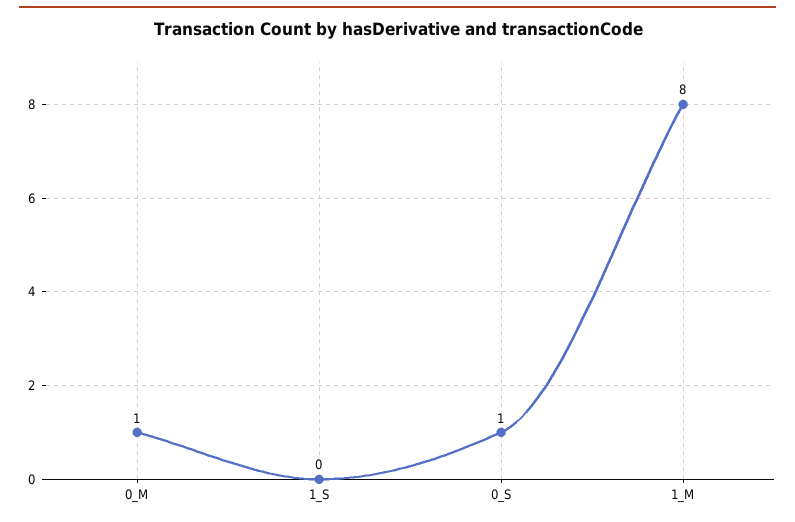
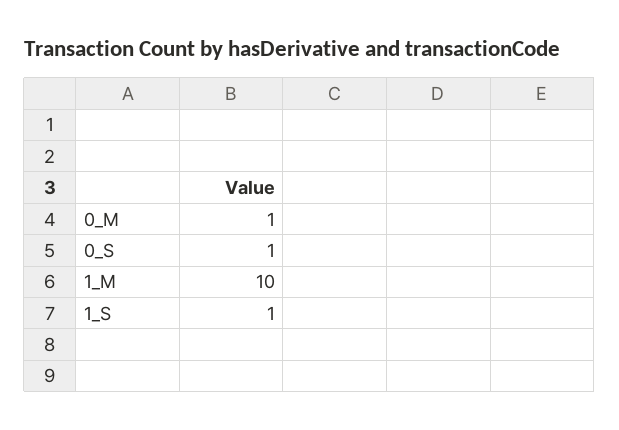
1_S: 0 -> 1
1_M: 8 -> 10

